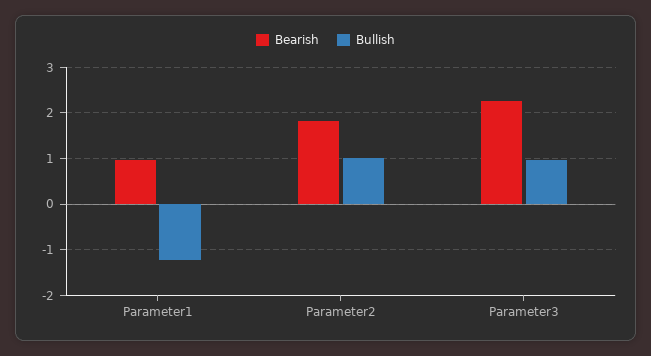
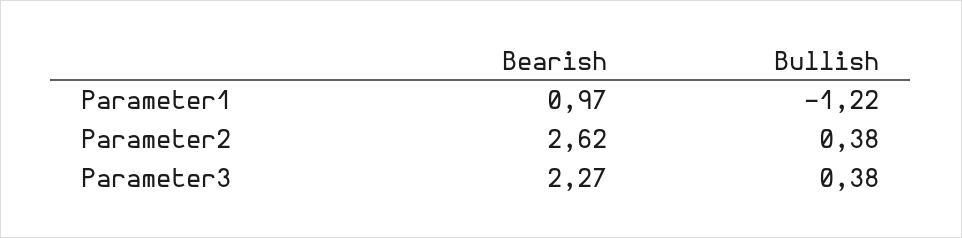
Bearish, Parameter2: 1.8 -> 2.62
Bullish, Parameter2: 1 -> 0.38
Bullish, Parameter3: 1 -> 0.38

